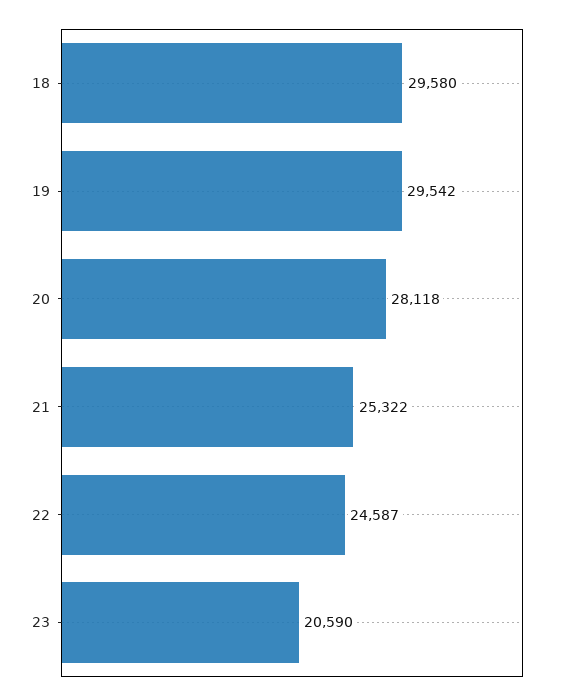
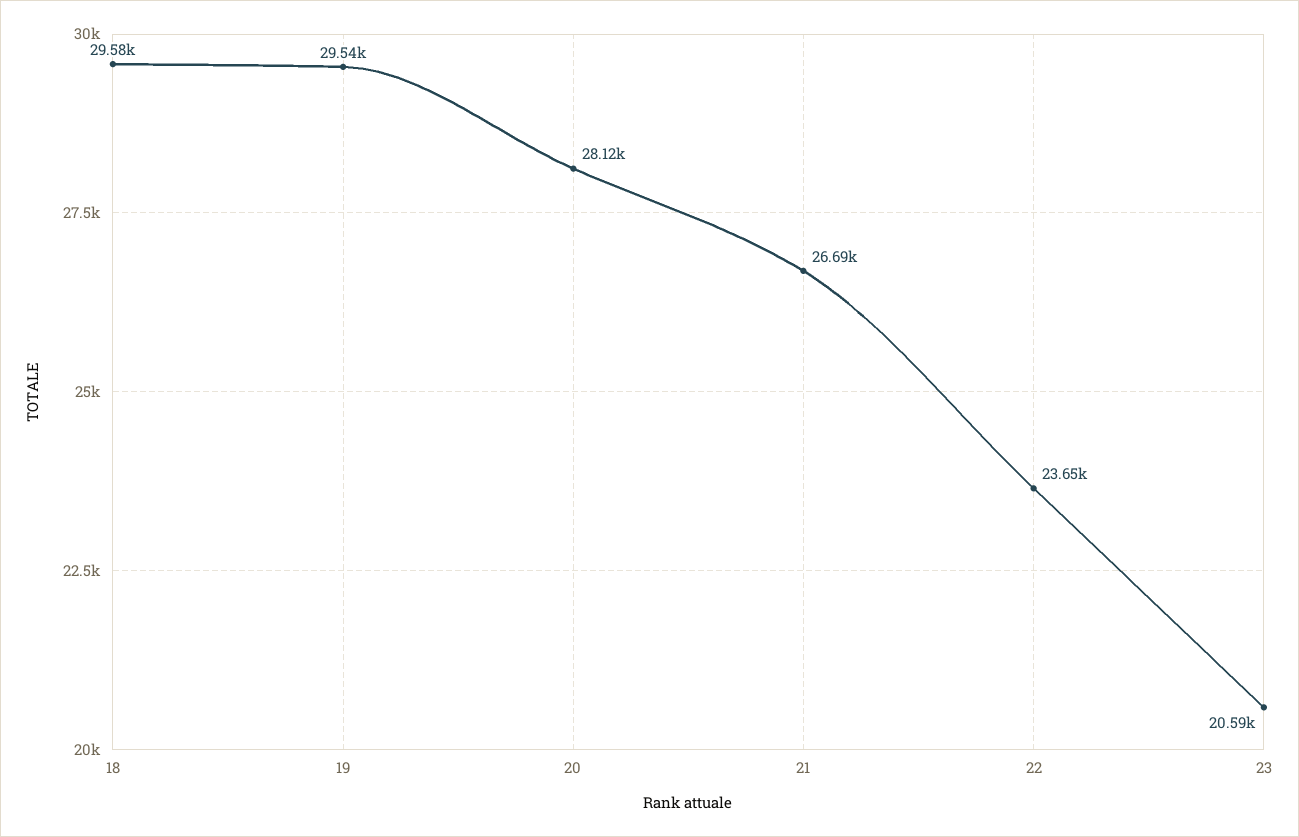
21: 25322 -> 26690
22: 24587 -> 23650

